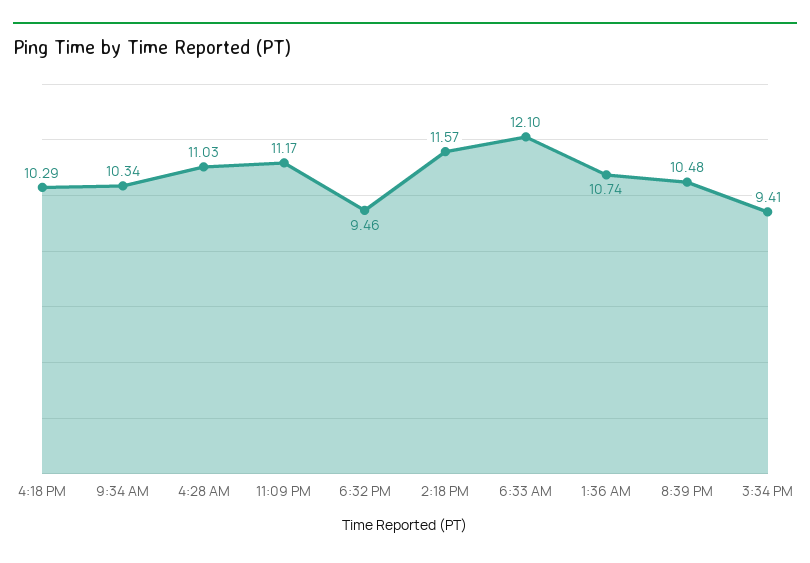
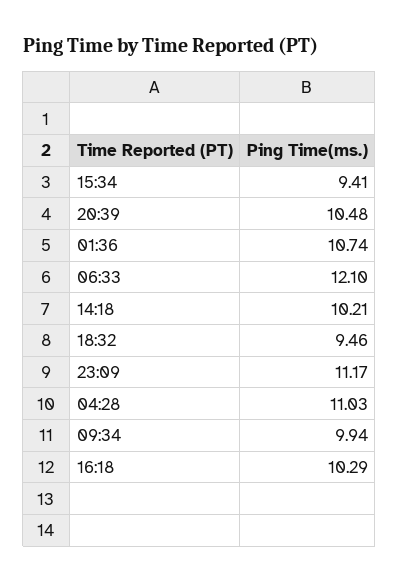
9:34 AM: 10.34 -> 9.94
2:18 PM: 11.57 -> 10.21

